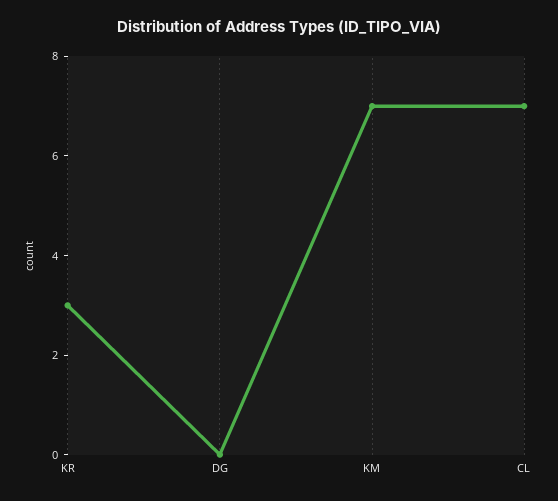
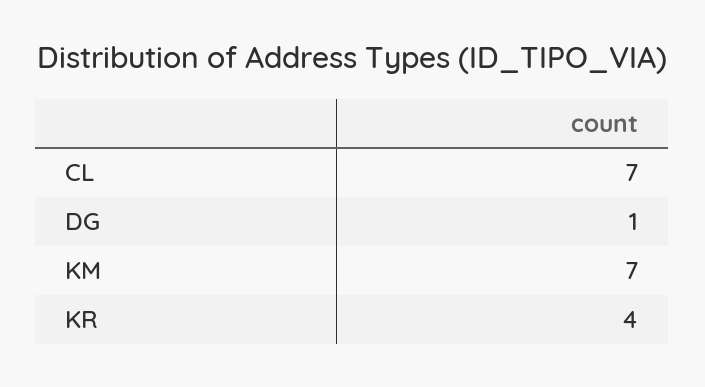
KR: 3 -> 4
DG: 0 -> 1

